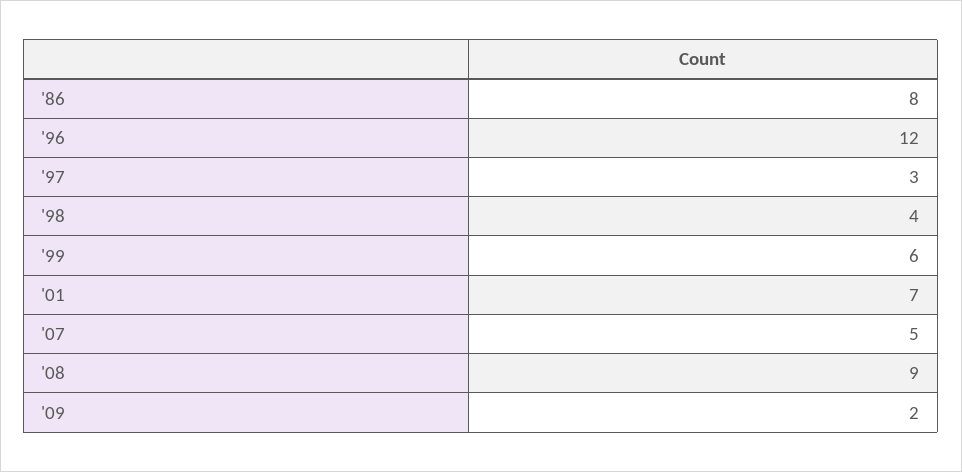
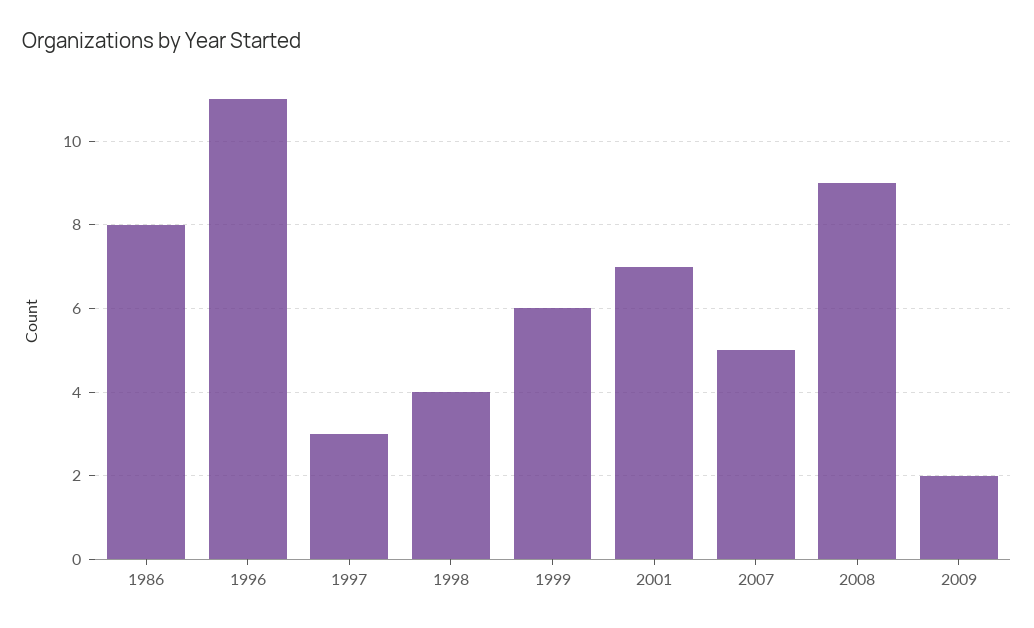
'96: 12 -> 11

